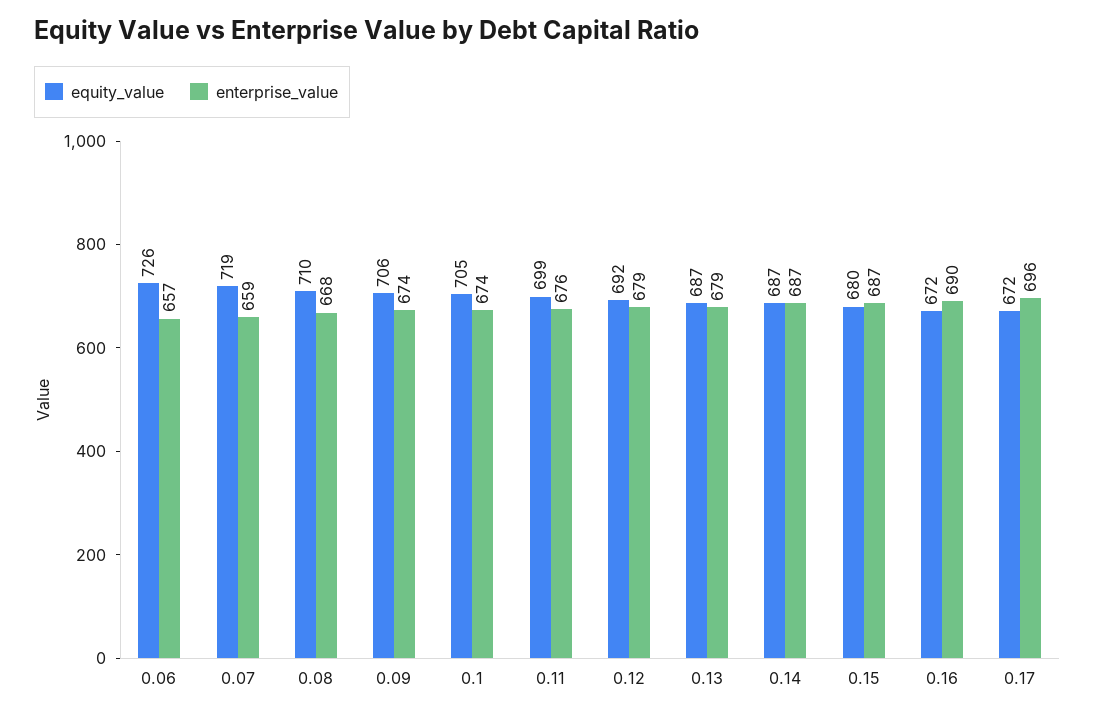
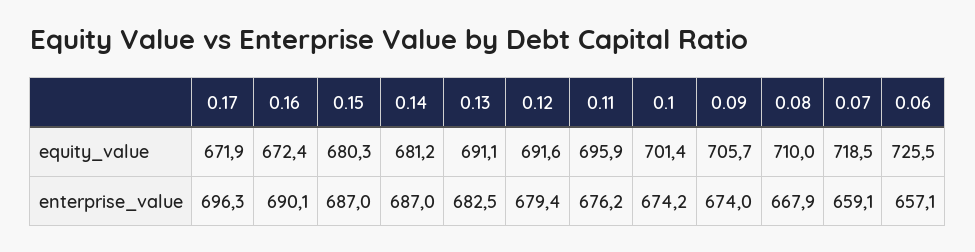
equity_value, 0.1: 705 -> 701.4
equity_value, 0.11: 699 -> 695.9
equity_value, 0.13: 687 -> 691.1
enterprise_value, 0.13: 679 -> 682.5
equity_value, 0.14: 687 -> 681.2

